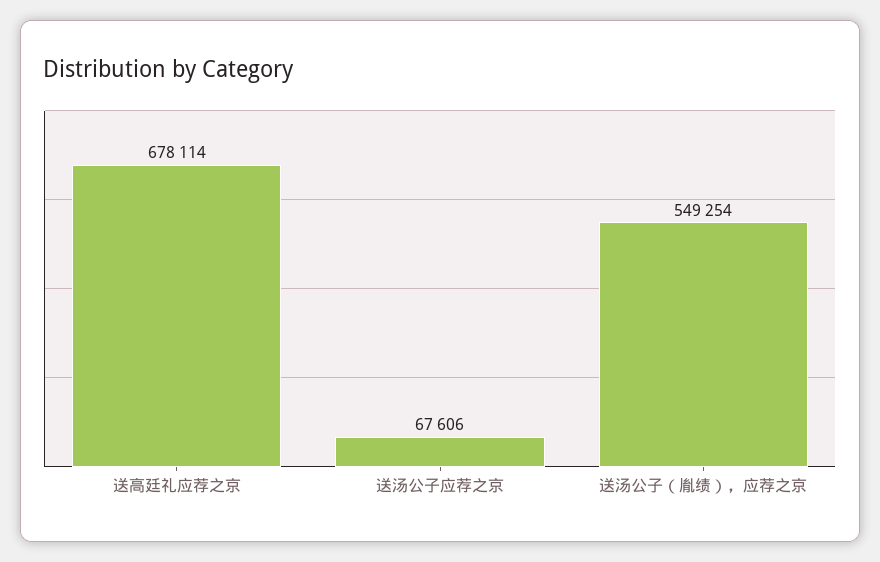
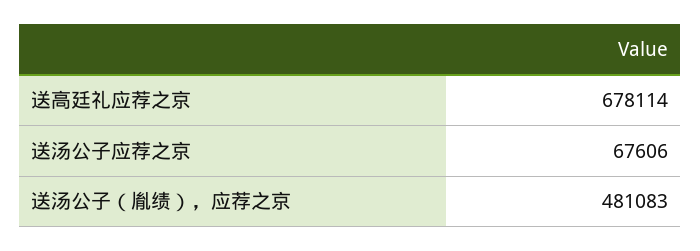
送汤公子（胤绩），应荐之京: 549254 -> 481083

